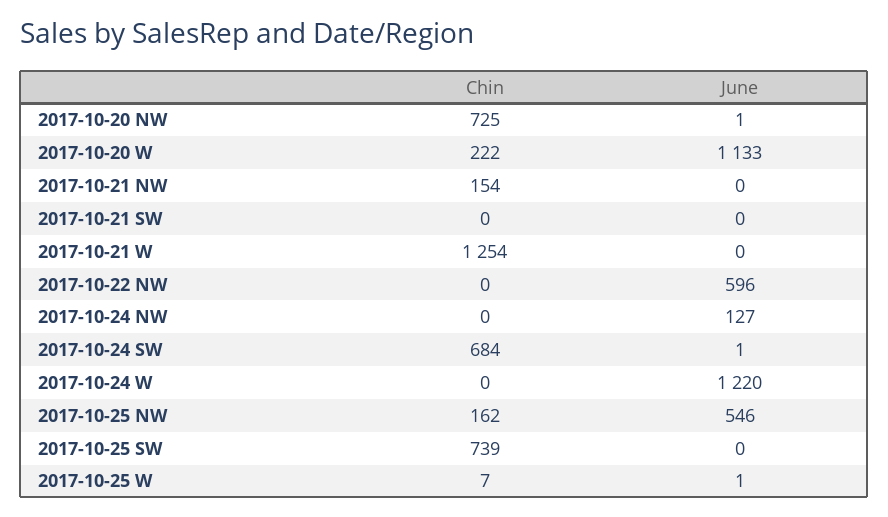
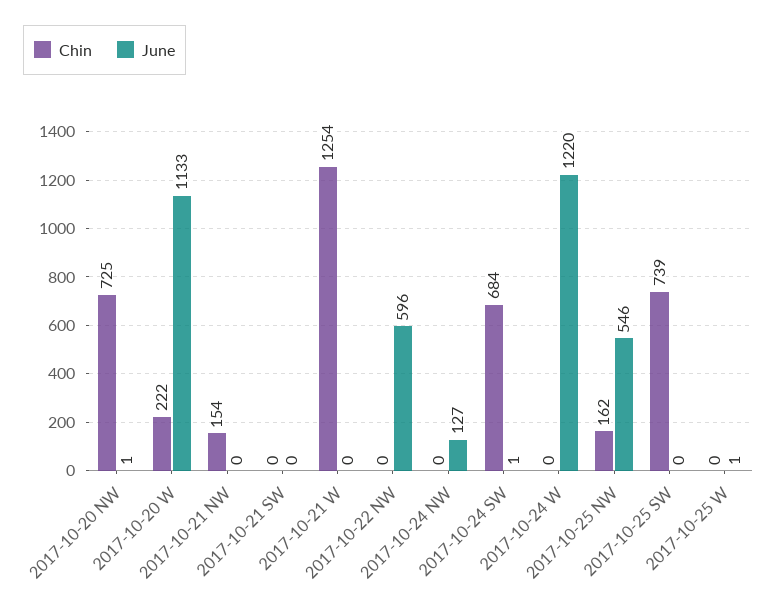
Chin, 2017-10-25 W: 7 -> 0

